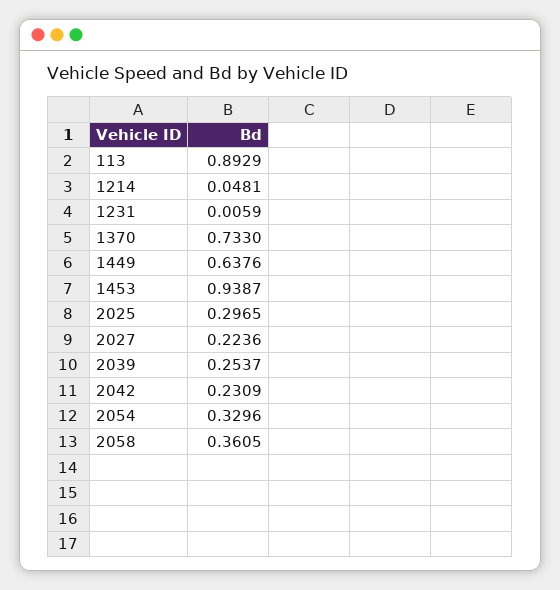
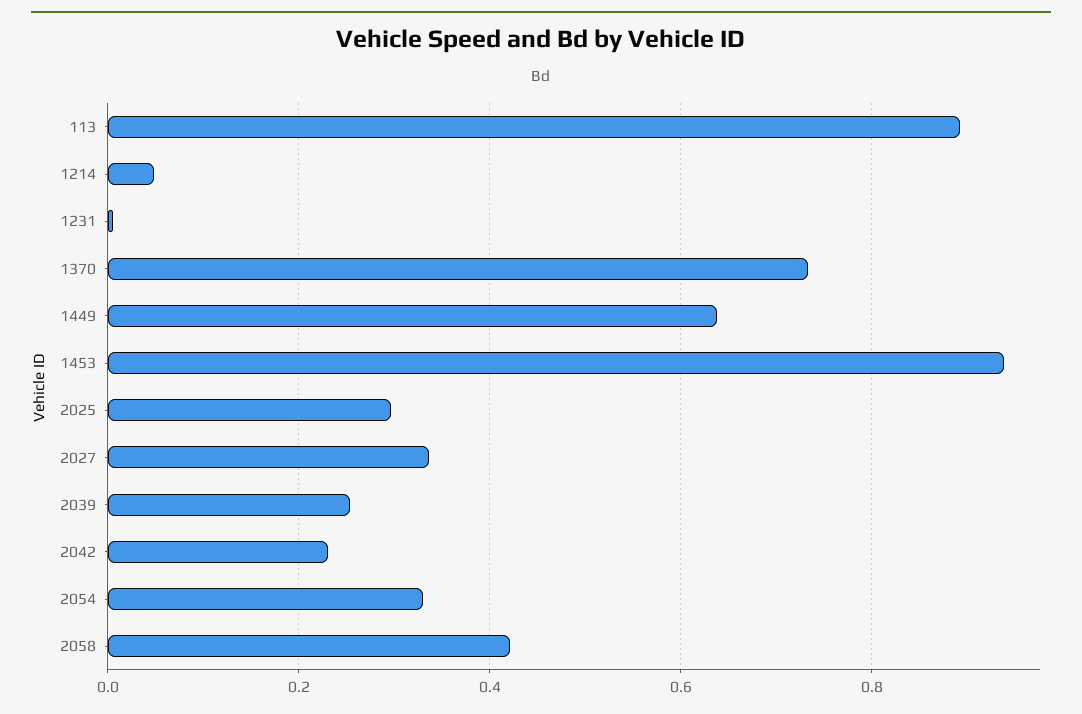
2027: 0.2236 -> 0.34
2058: 0.3605 -> 0.42

